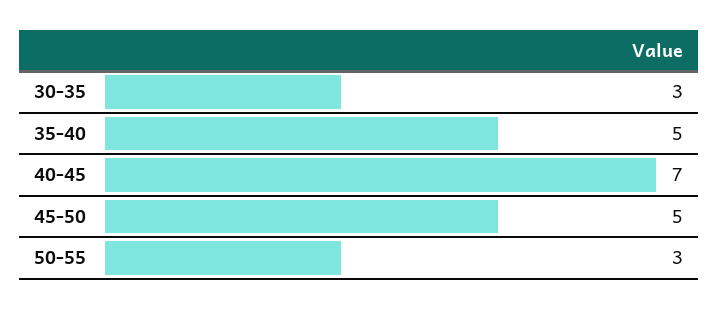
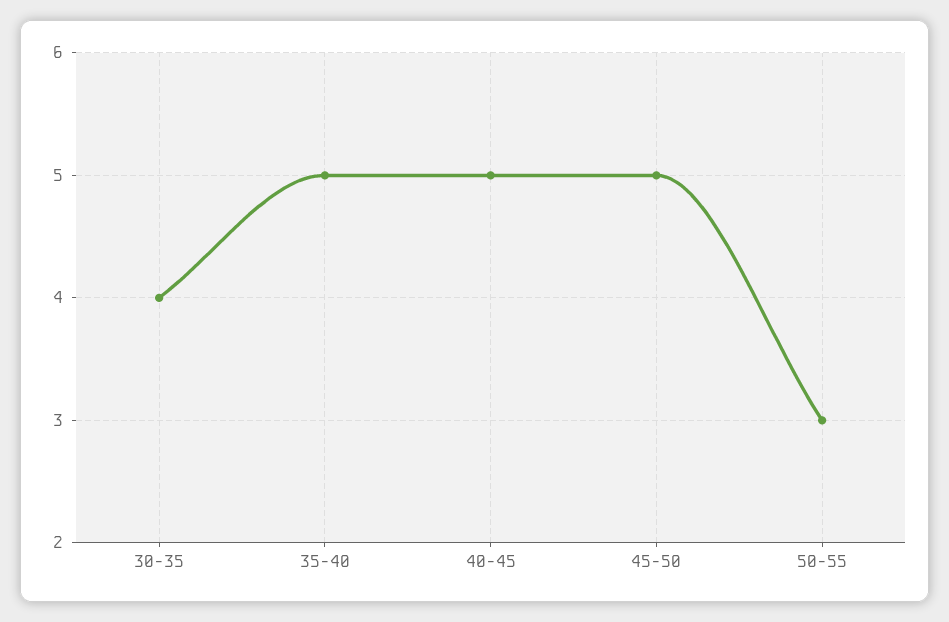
30-35: 3 -> 4
40-45: 7 -> 5

